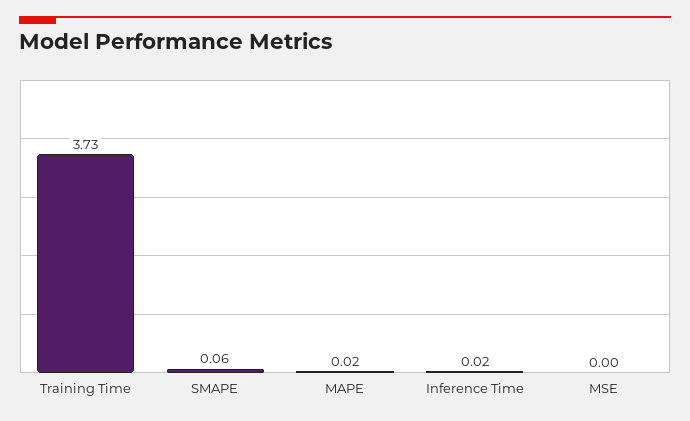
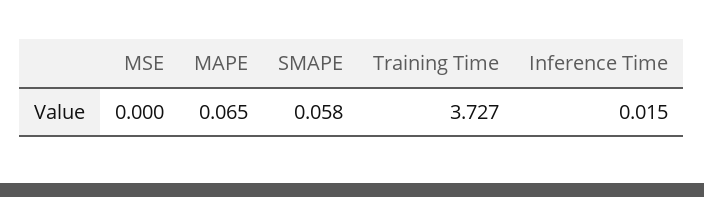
MAPE: 0.02 -> 0.065

